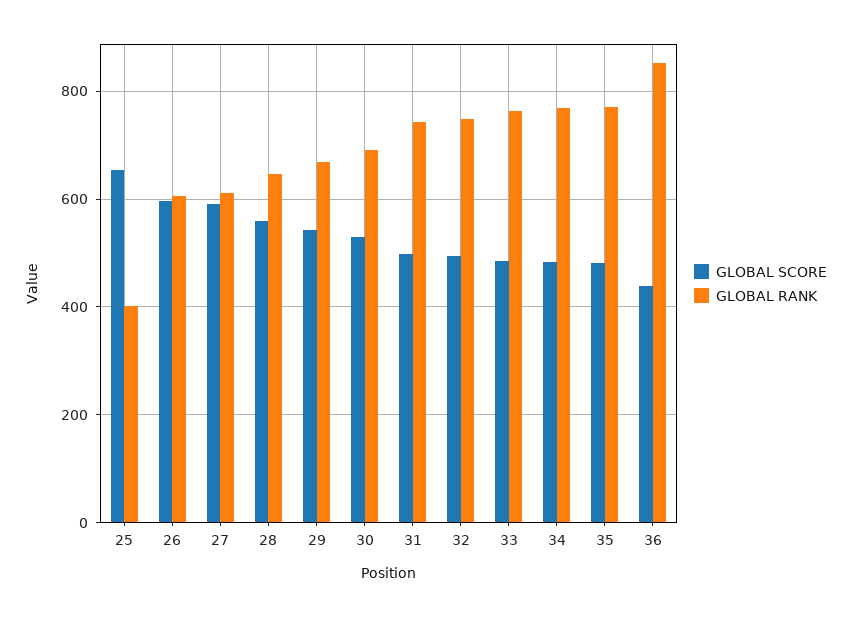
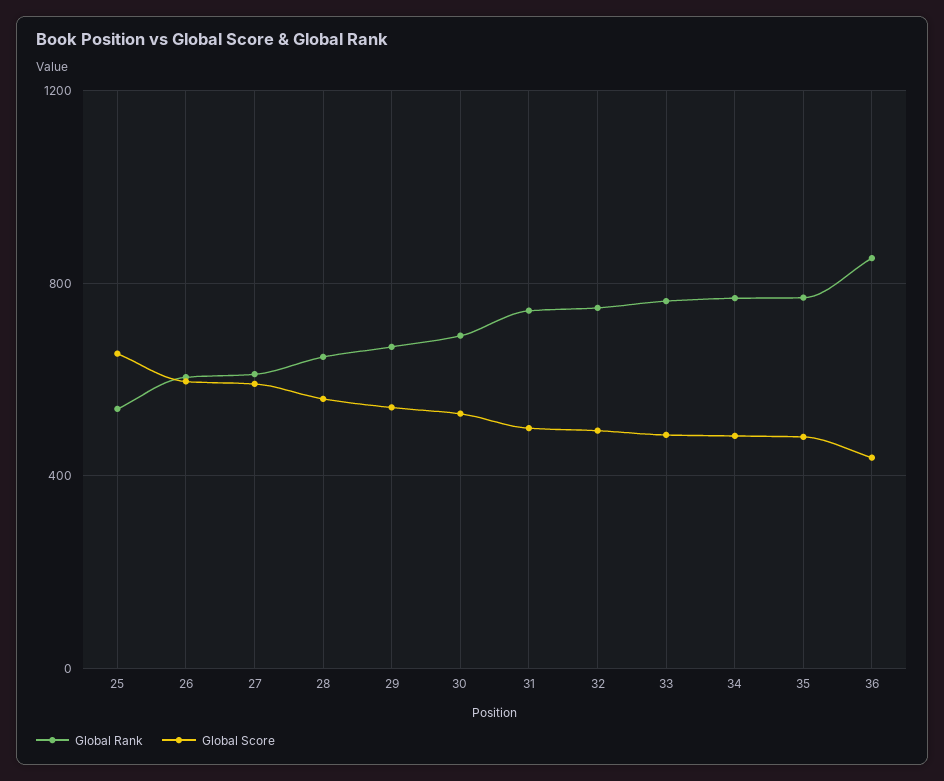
GLOBAL RANK, 25: 400 -> 550

